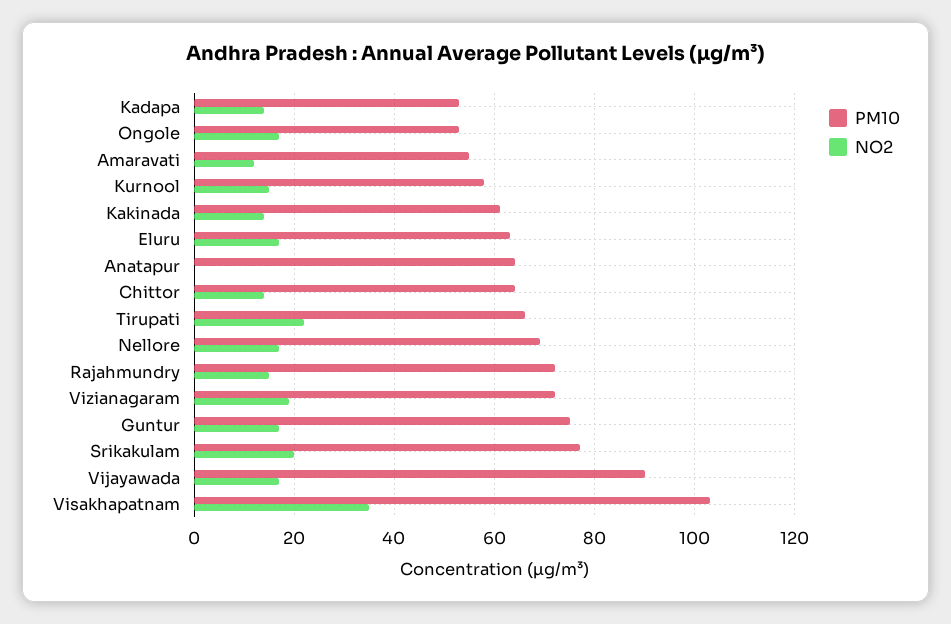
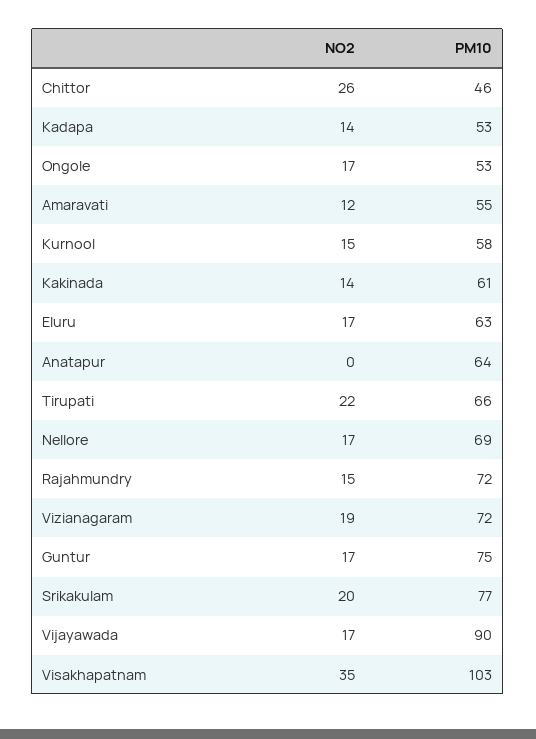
PM10, Chittor: 65 -> 46
NO2, Chittor: 15 -> 26

